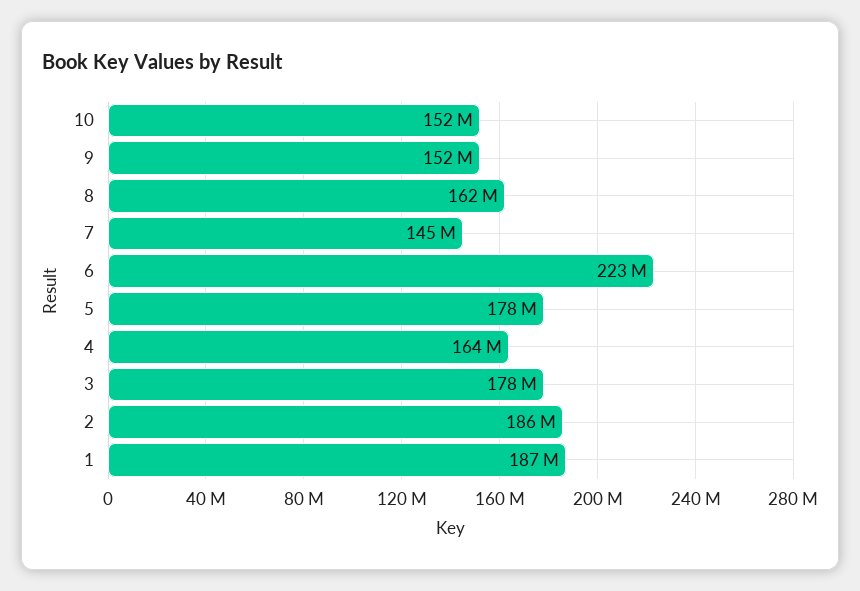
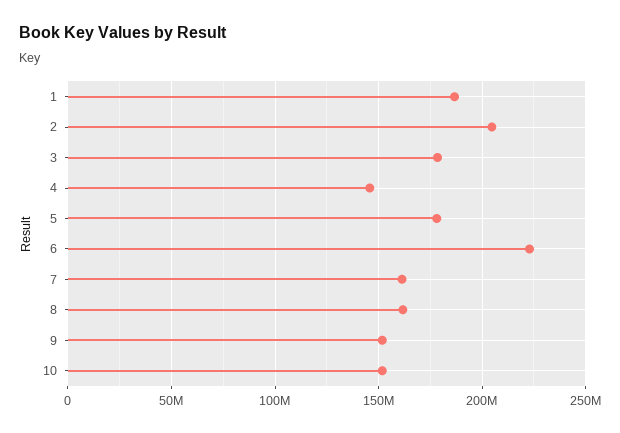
7: 145000000 -> 160000000
4: 164000000 -> 145000000
2: 186000000 -> 205000000

